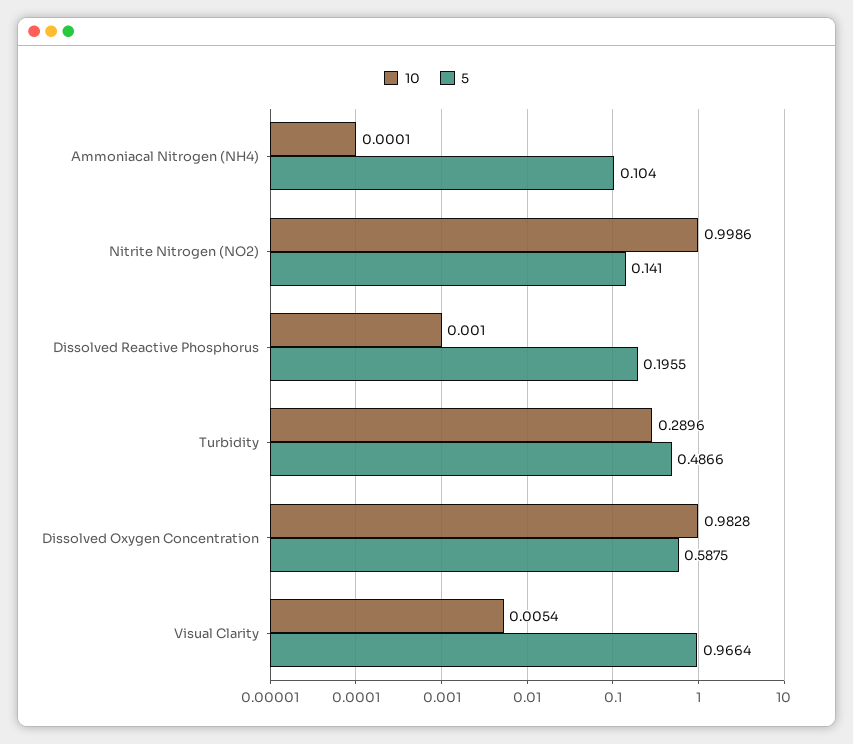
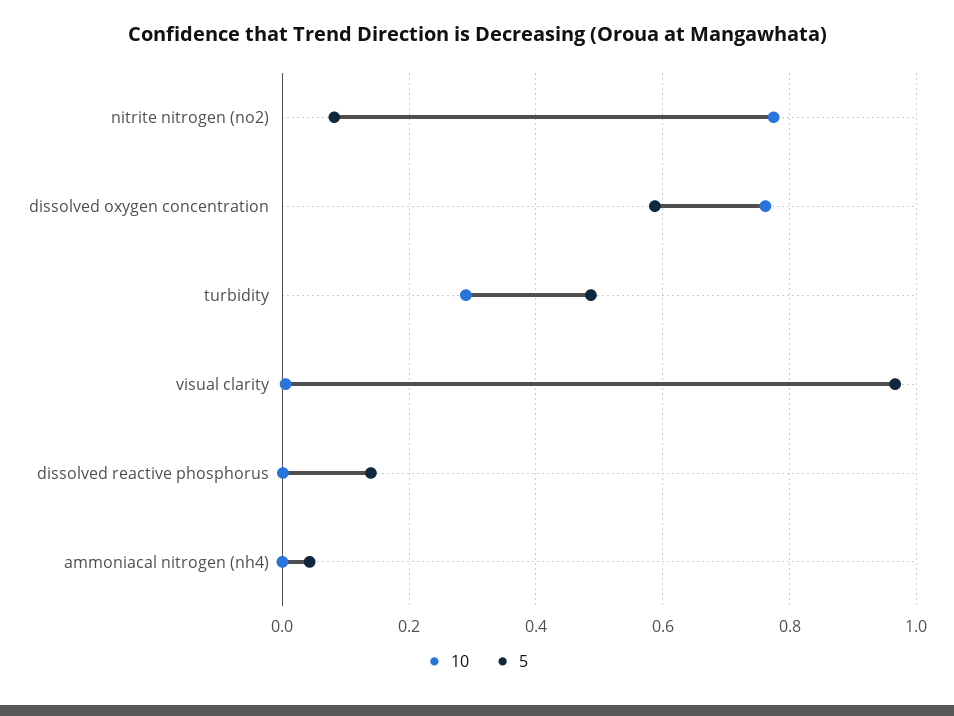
5, Ammoniacal Nitrogen (NH4): 0.104 -> 0.04
10, Nitrite Nitrogen (NO2): 0.9986 -> 0.78
5, Nitrite Nitrogen (NO2): 0.141 -> 0.08
5, Dissolved Reactive Phosphorus: 0.1955 -> 0.14
10, Dissolved Oxygen Concentration: 0.9828 -> 0.76

